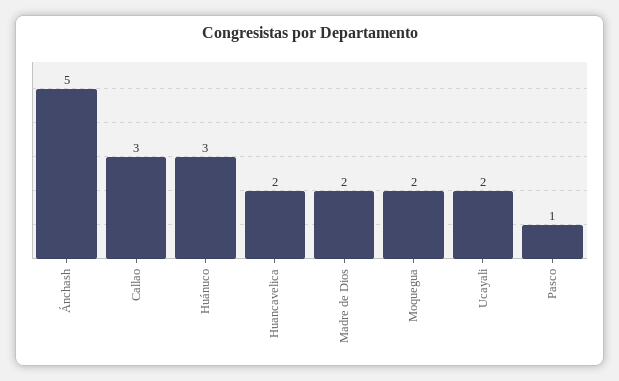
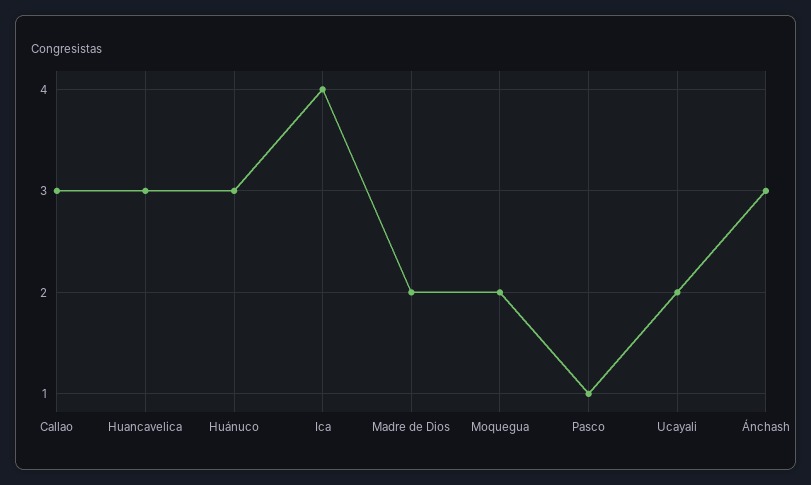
Ánchash: 5 -> 3
Huancavelica: 2 -> 3
Ica: none -> 4

